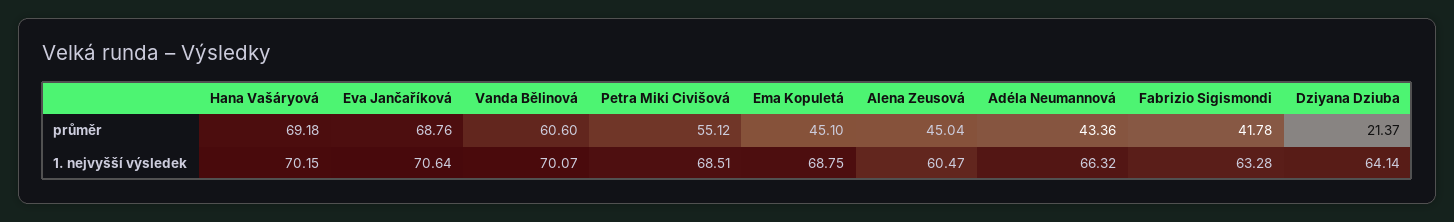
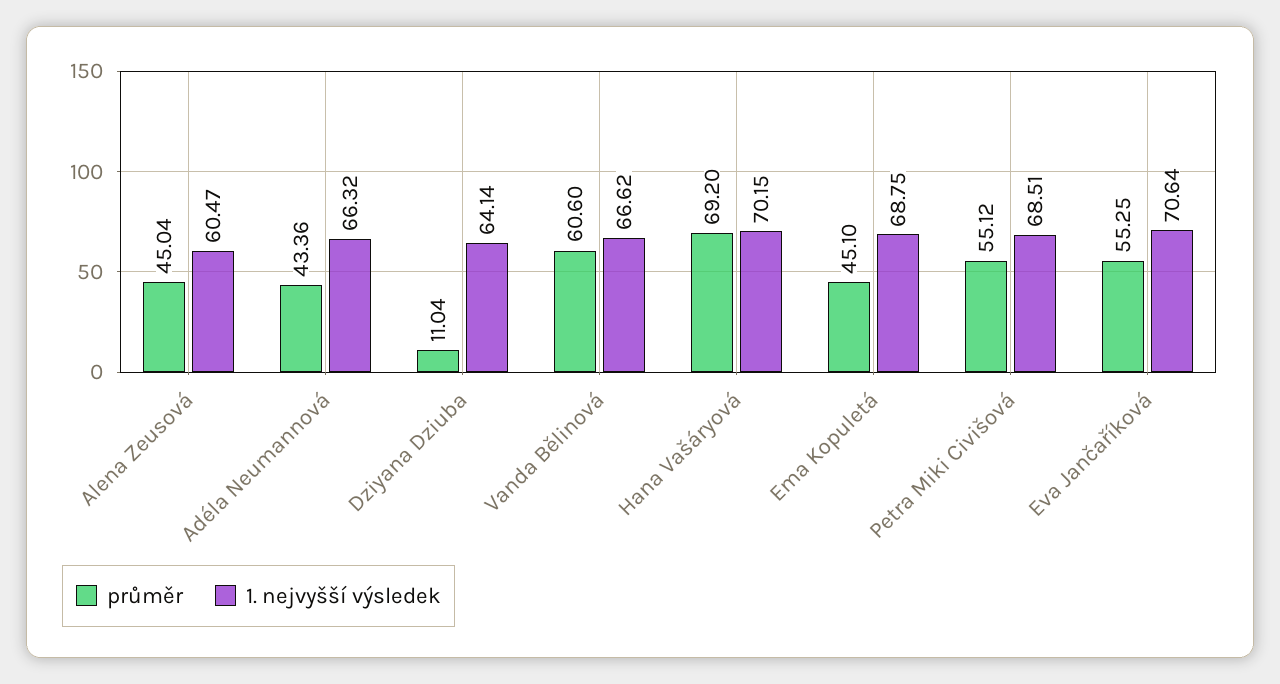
průměr, Hana Vašáryová: 69.18 -> 69.2
průměr, Eva Jančaříková: 68.76 -> 55.25
průměr, Fabrizio Sigismondi: 41.78 -> none
průměr, Dziyana Dziuba: 21.37 -> 11.04
1. nejvyšší výsledek, Vanda Bělinová: 70.07 -> 66.62
1. nejvyšší výsledek, Fabrizio Sigismondi: 63.28 -> none

